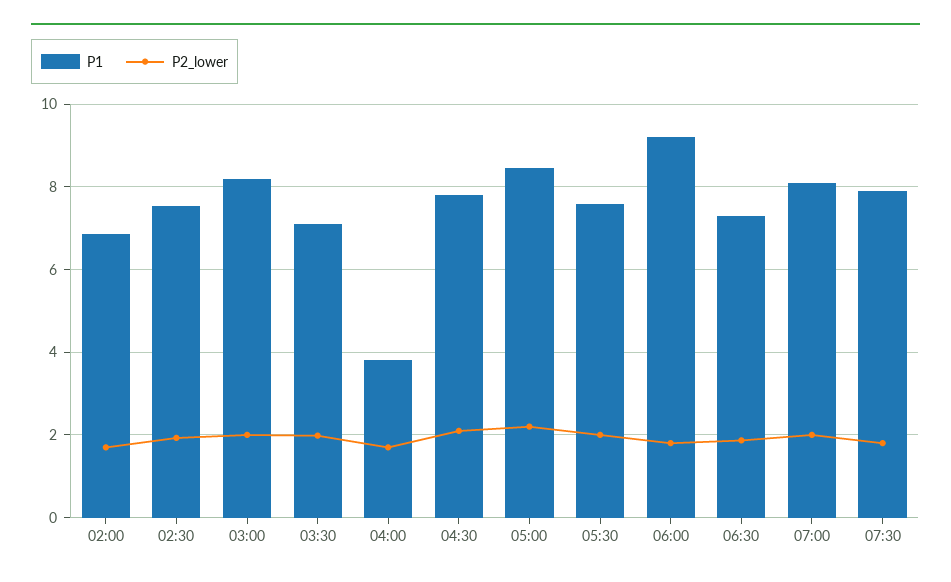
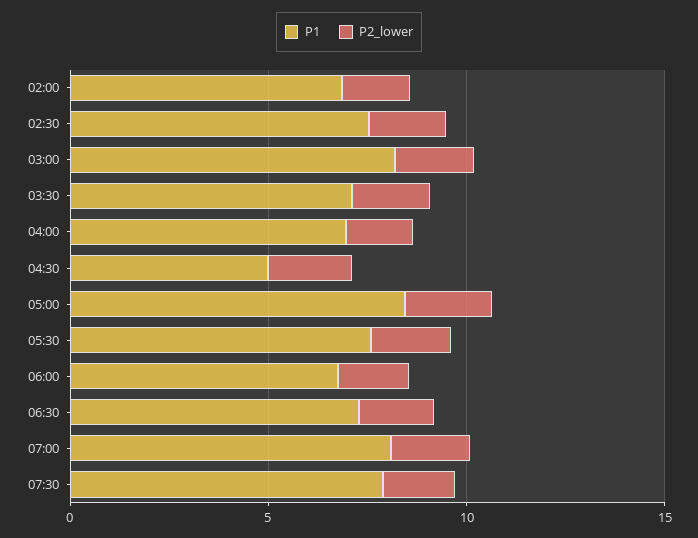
P1, 04:00: 3.8 -> 7
P1, 04:30: 7.8 -> 5
P1, 06:00: 9.2 -> 7

